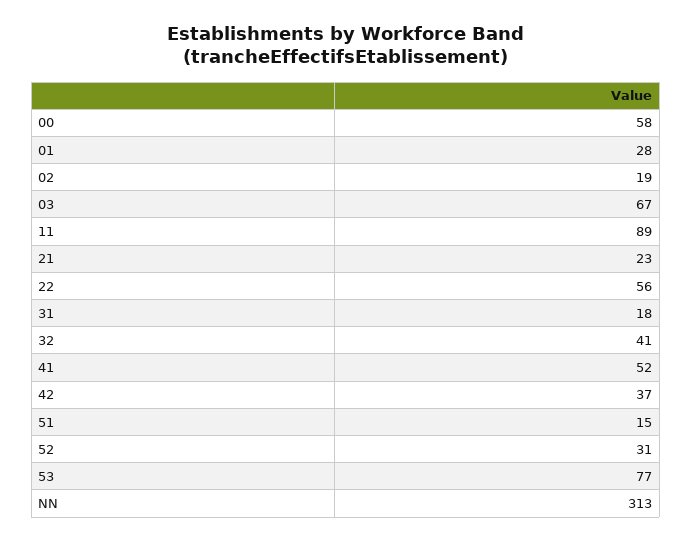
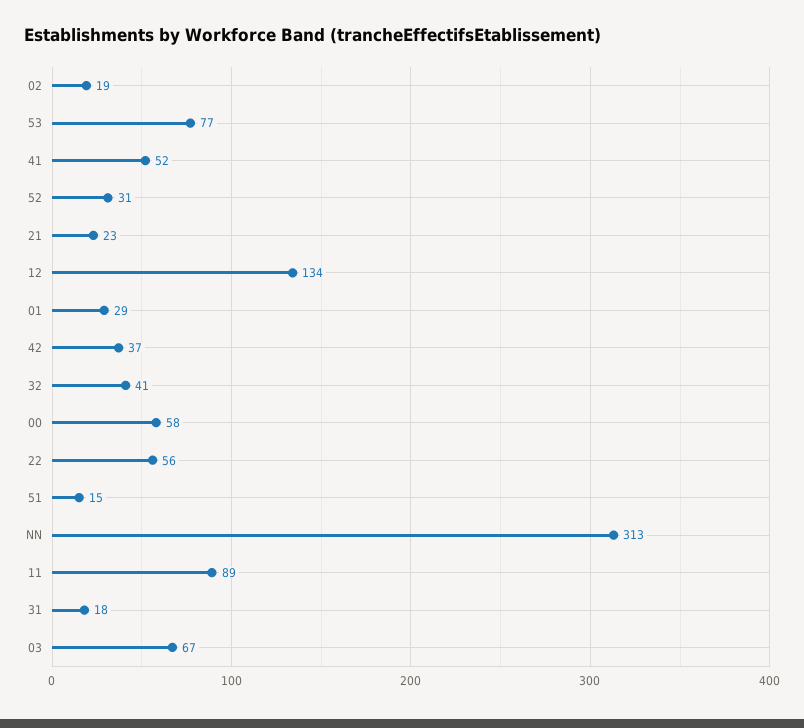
01: 28 -> 29
12: none -> 134

